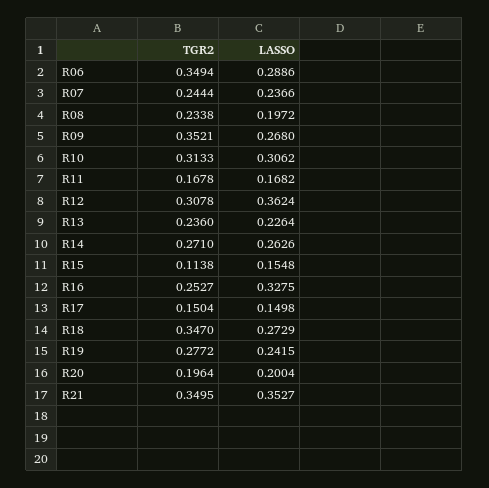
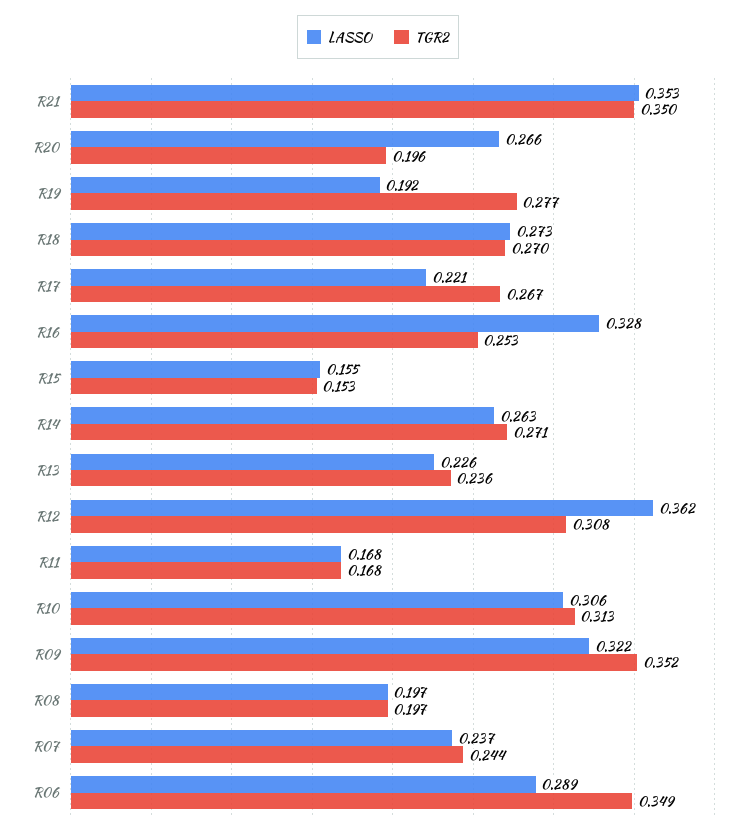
TGR2, R08: 0.2338 -> 0.197
LASSO, R09: 0.268 -> 0.322
TGR2, R15: 0.1138 -> 0.153
TGR2, R17: 0.1504 -> 0.267
LASSO, R17: 0.1498 -> 0.221
TGR2, R18: 0.347 -> 0.27
LASSO, R19: 0.2415 -> 0.192
LASSO, R20: 0.2004 -> 0.266

